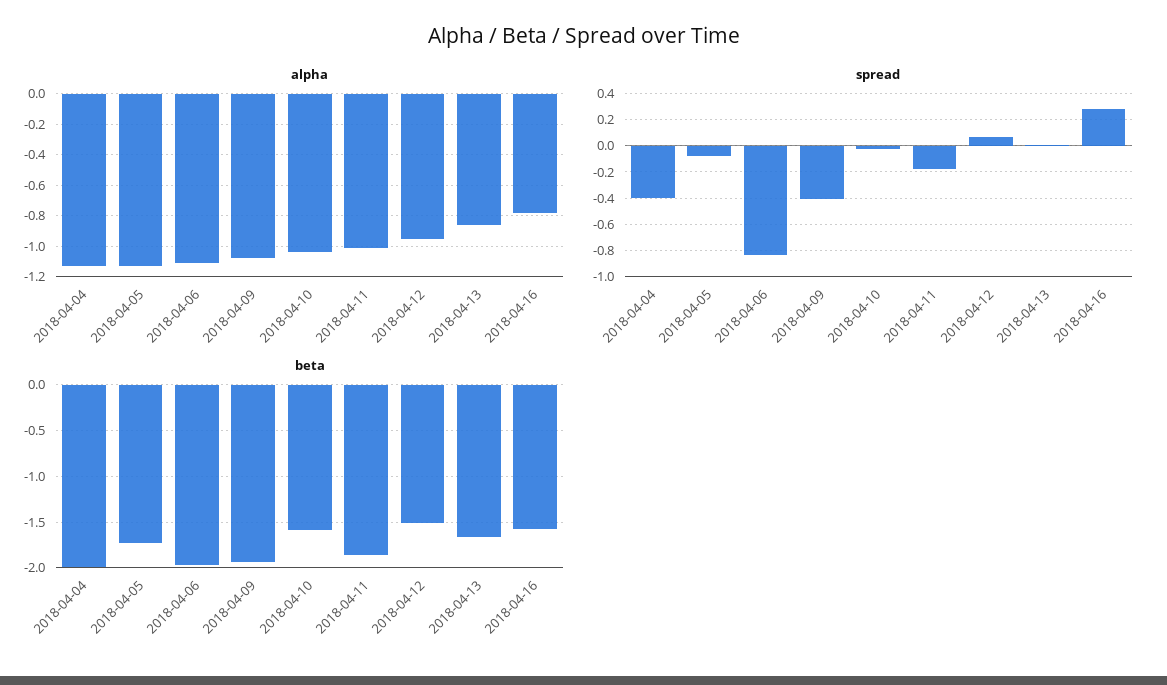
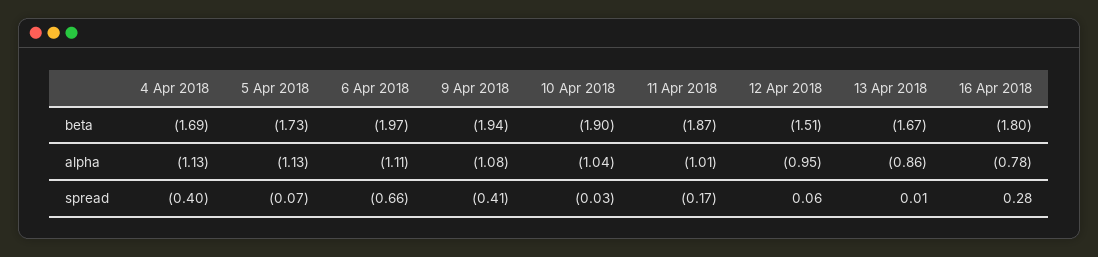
spread, 2018-04-06: -0.85 -> -0.66
beta, 2018-04-04: -2 -> -1.69
beta, 2018-04-10: -1.6 -> -1.9
beta, 2018-04-16: -1.6 -> -1.8

